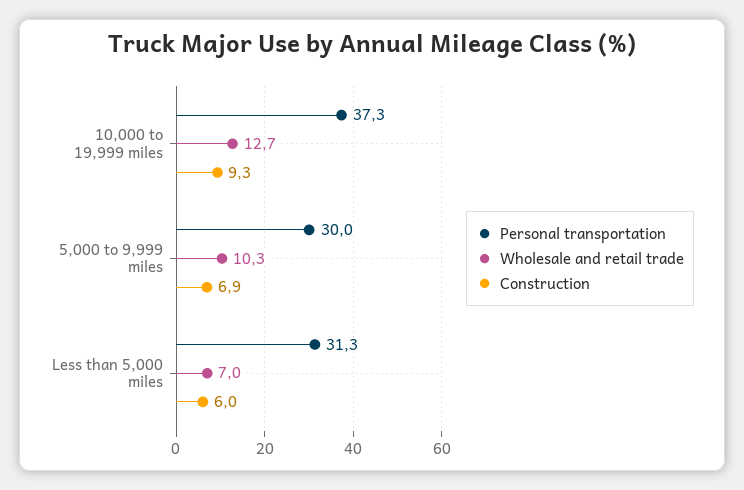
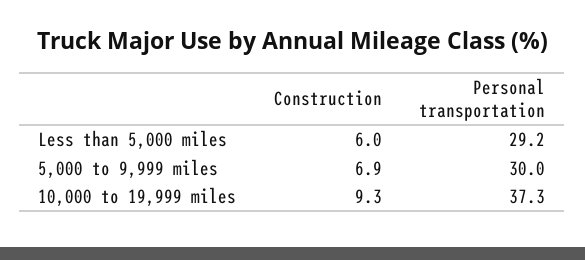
Wholesale and retail trade, 10,000 to 19,999 miles: 12.7 -> none
Wholesale and retail trade, 5,000 to 9,999 miles: 10.3 -> none
Personal transportation, Less than 5,000 miles: 31.3 -> 29.2
Wholesale and retail trade, Less than 5,000 miles: 7 -> none

